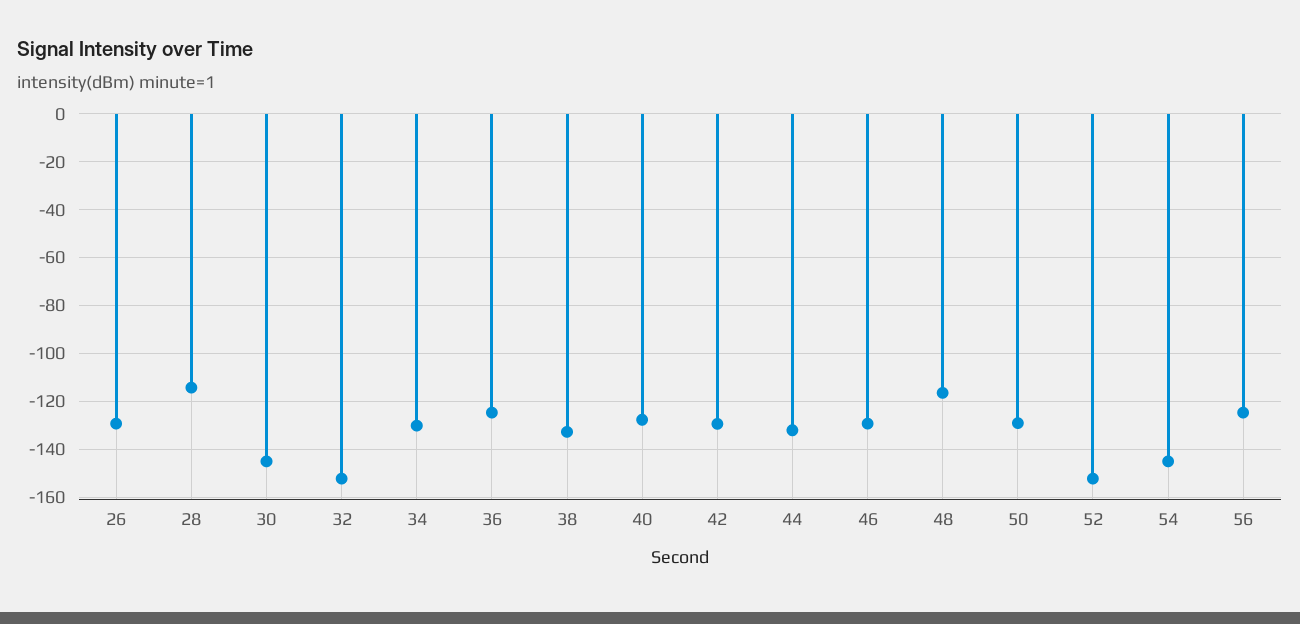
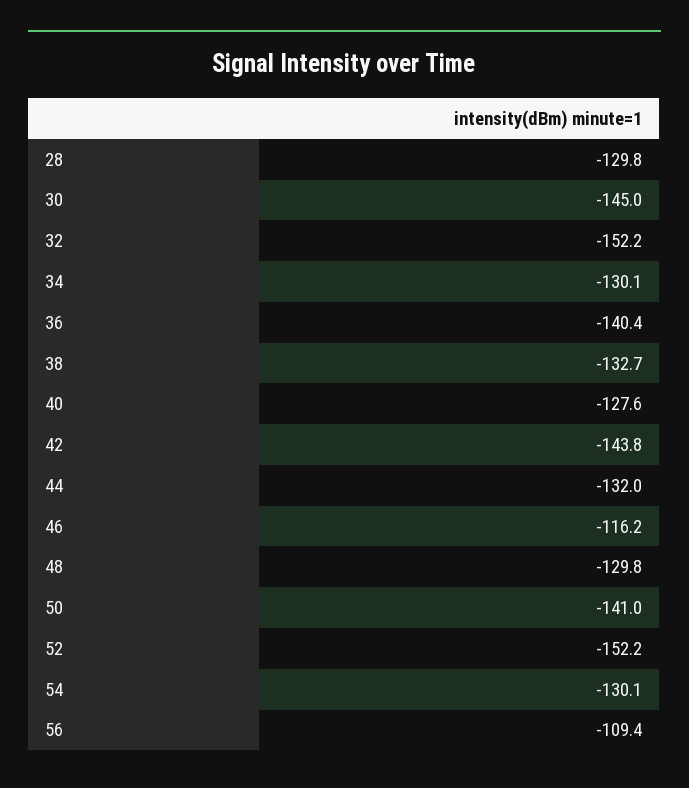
26: -130 -> none
28: -115 -> -129.8
36: -125 -> -140.4
42: -130 -> -143.8
46: -130 -> -116.2
48: -115 -> -129.8
50: -130 -> -141
54: -145 -> -130.1
56: -125 -> -109.4

